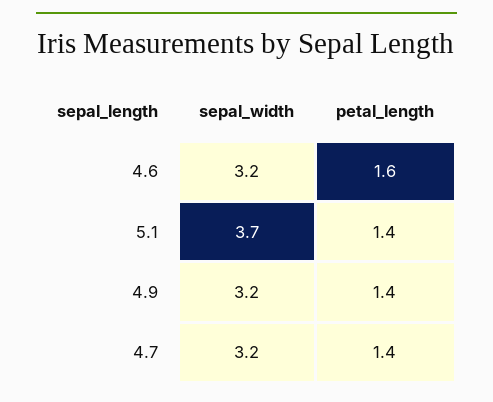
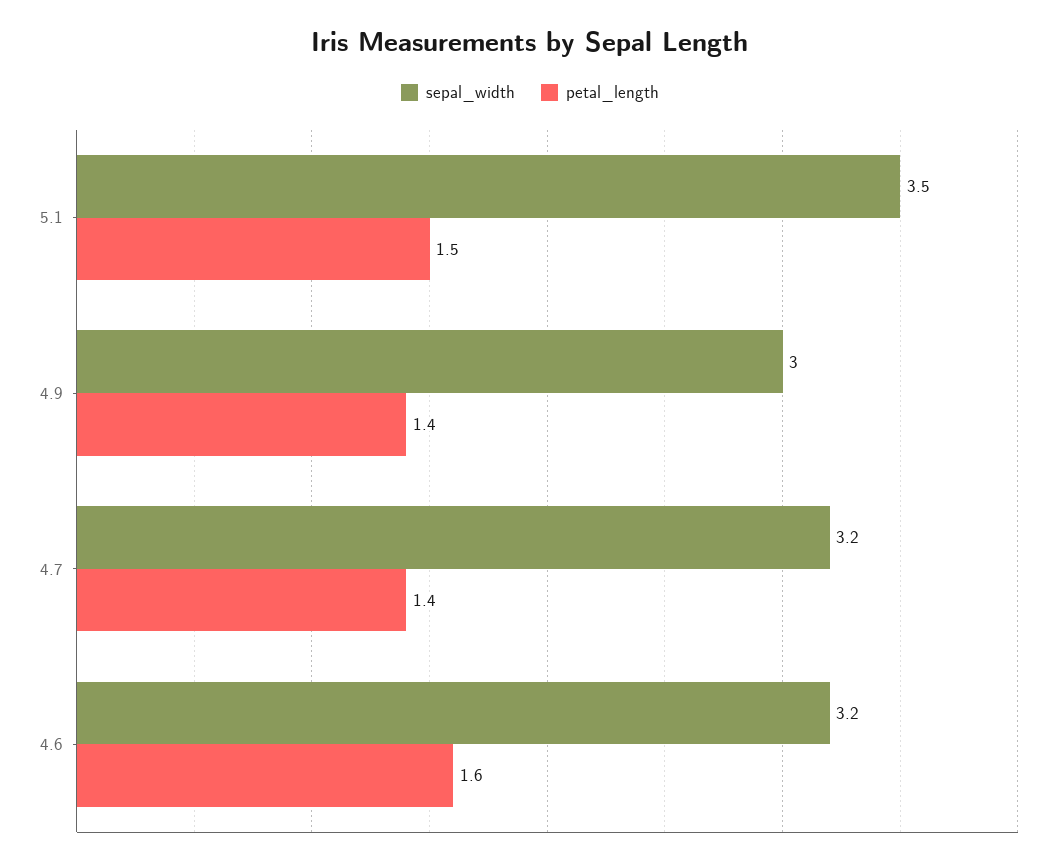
sepal_width, 5.1: 3.7 -> 3.5
petal_length, 5.1: 1.4 -> 1.5
sepal_width, 4.9: 3.2 -> 3

